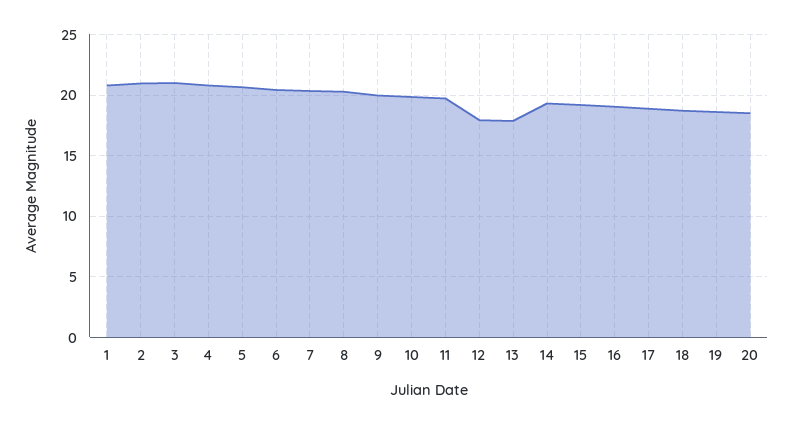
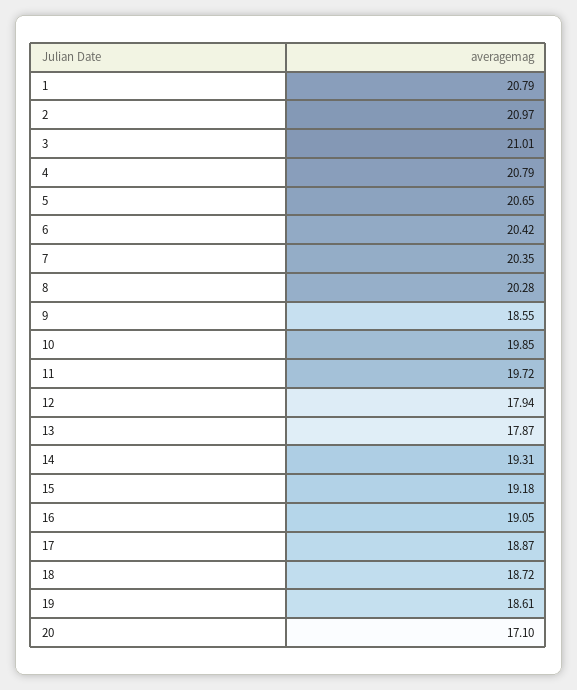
9: 20 -> 18.55
20: 18.5 -> 17.1

